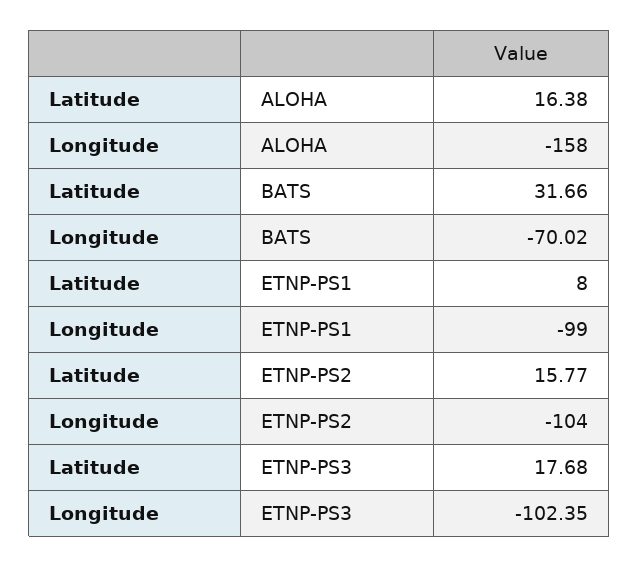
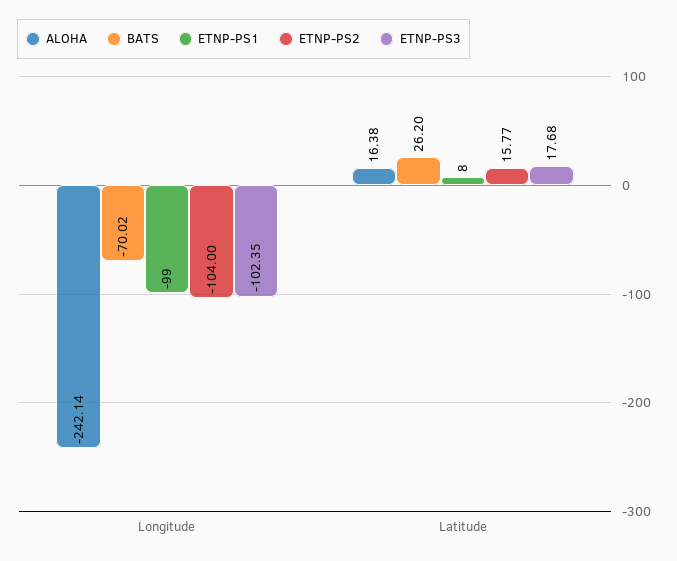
ALOHA, Longitude: -158 -> -242.14
BATS, Latitude: 31.66 -> 26.2

